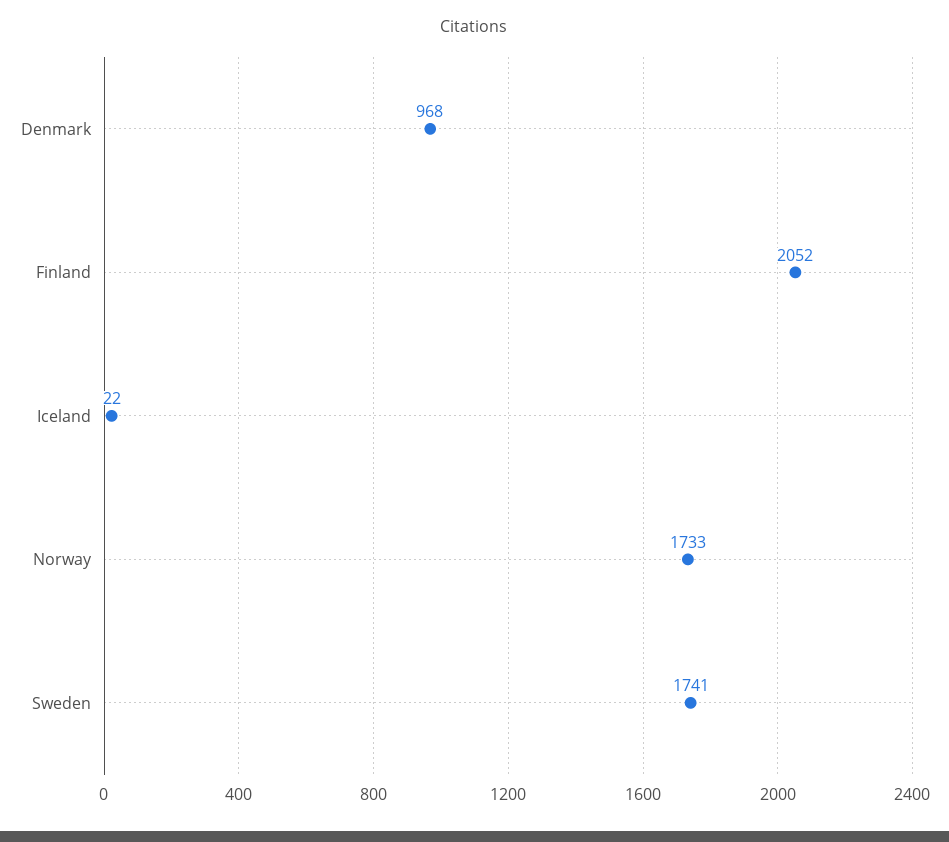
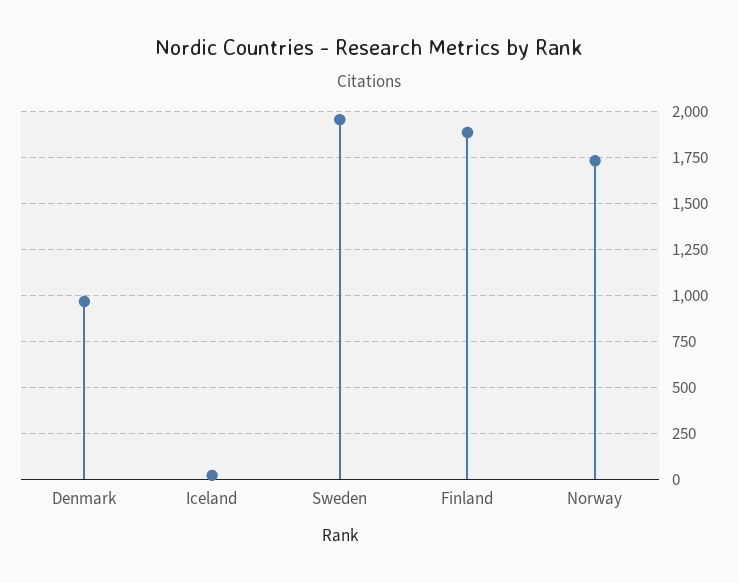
Finland: 2052 -> 1900
Sweden: 1741 -> 1950

